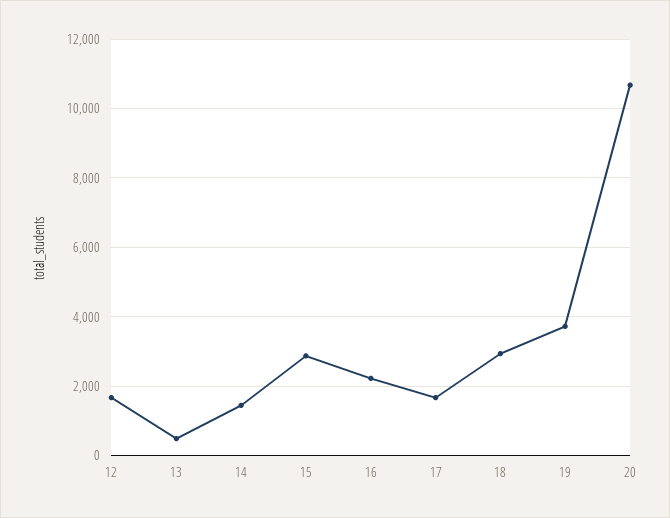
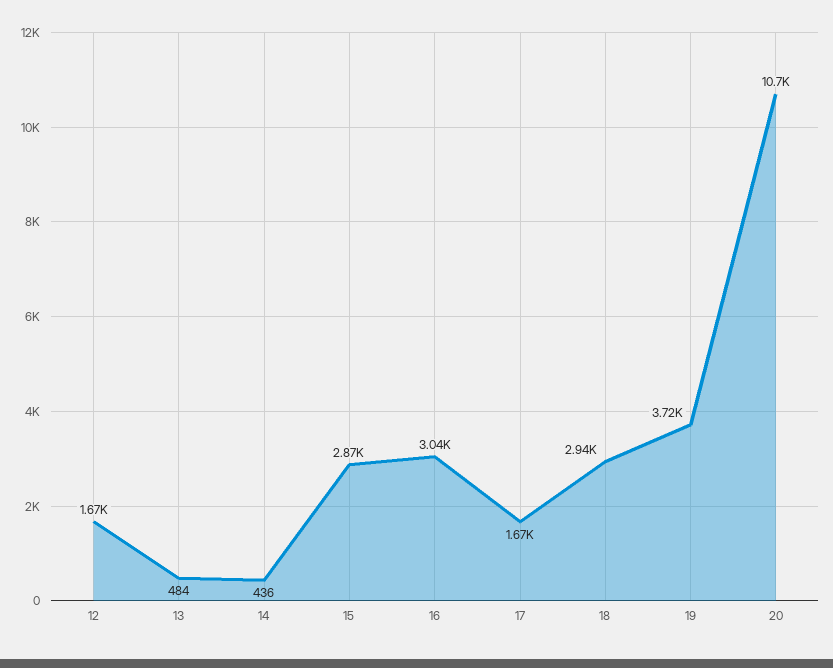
14: 1400 -> 436
16: 2200 -> 3040

